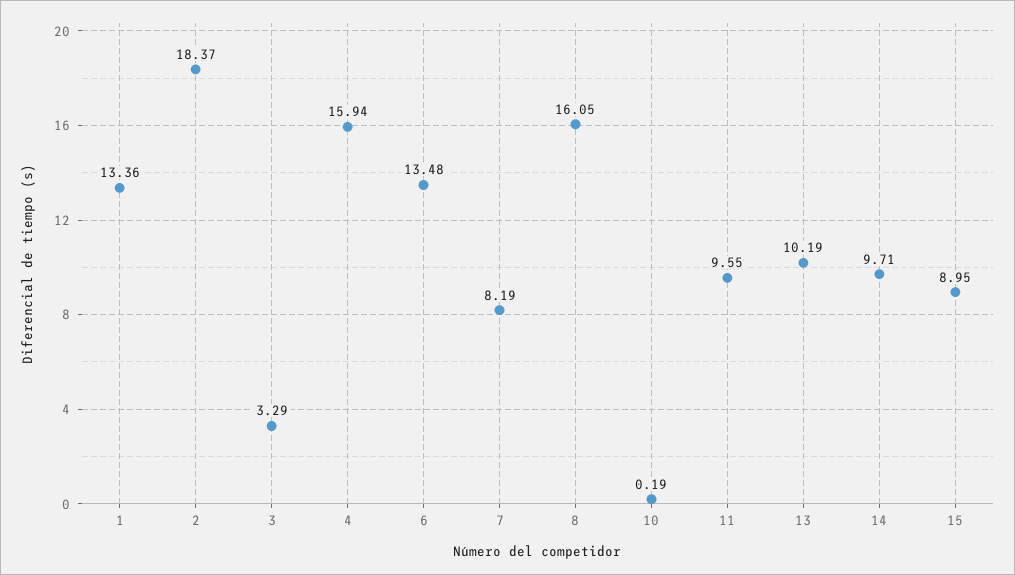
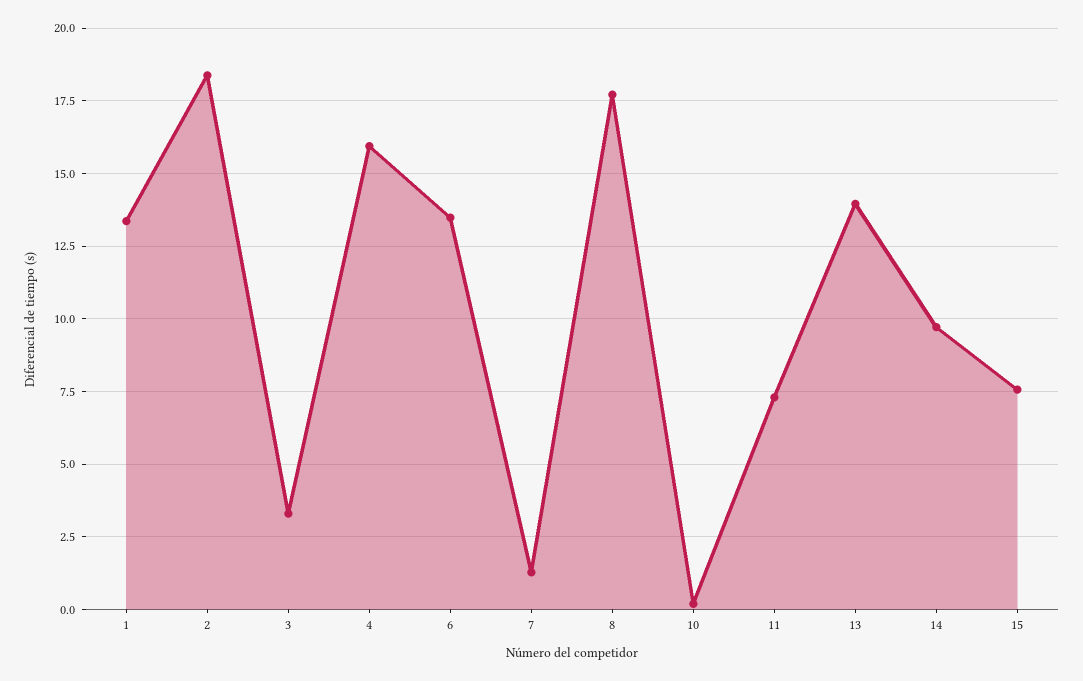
7: 8.19 -> 1.25
8: 16.05 -> 17.75
11: 9.55 -> 7.25
13: 10.19 -> 14
15: 8.95 -> 7.5

